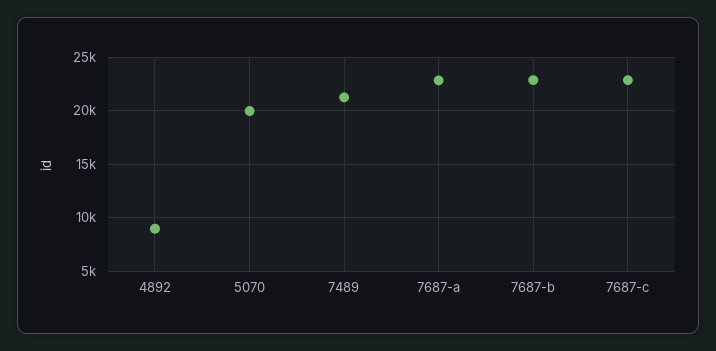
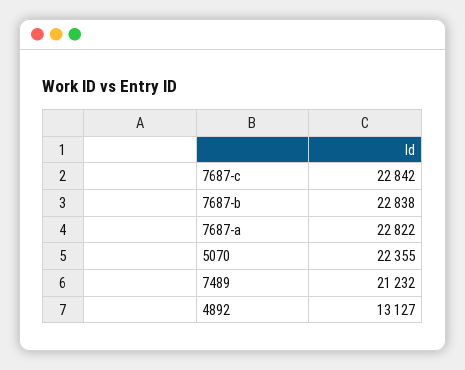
4892: 9000 -> 13127
5070: 20000 -> 22355

